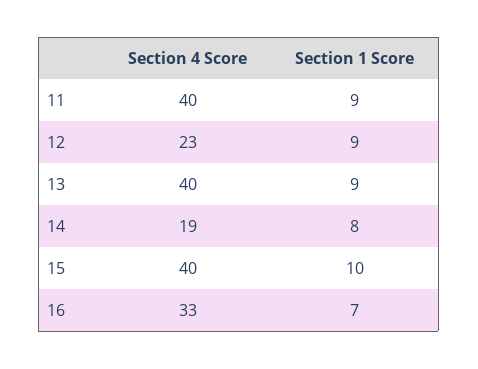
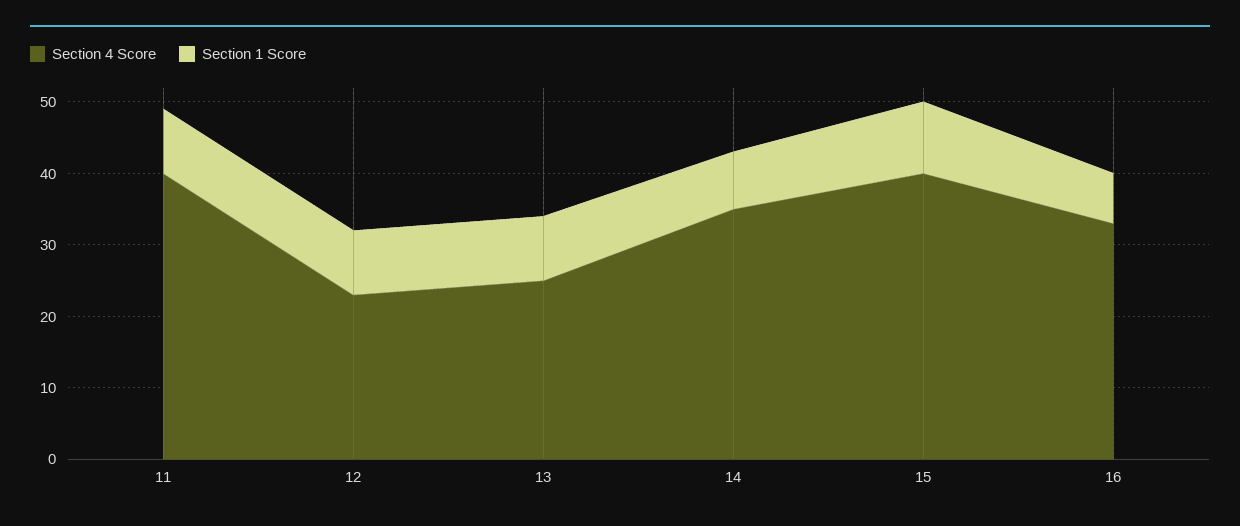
Section 4 Score, 13: 40 -> 25
Section 4 Score, 14: 19 -> 35

